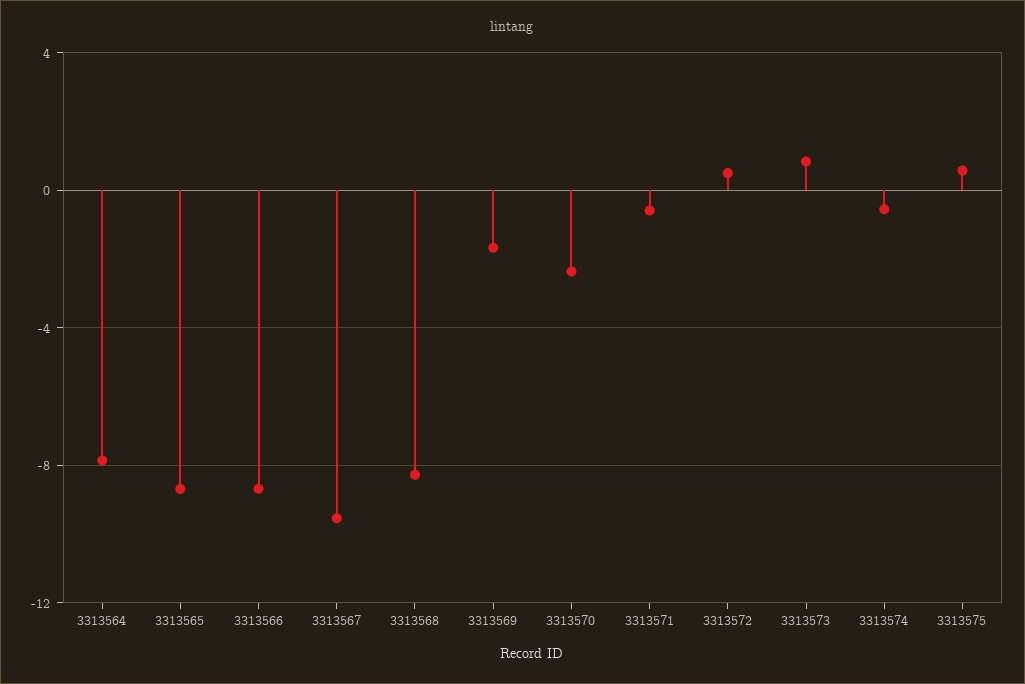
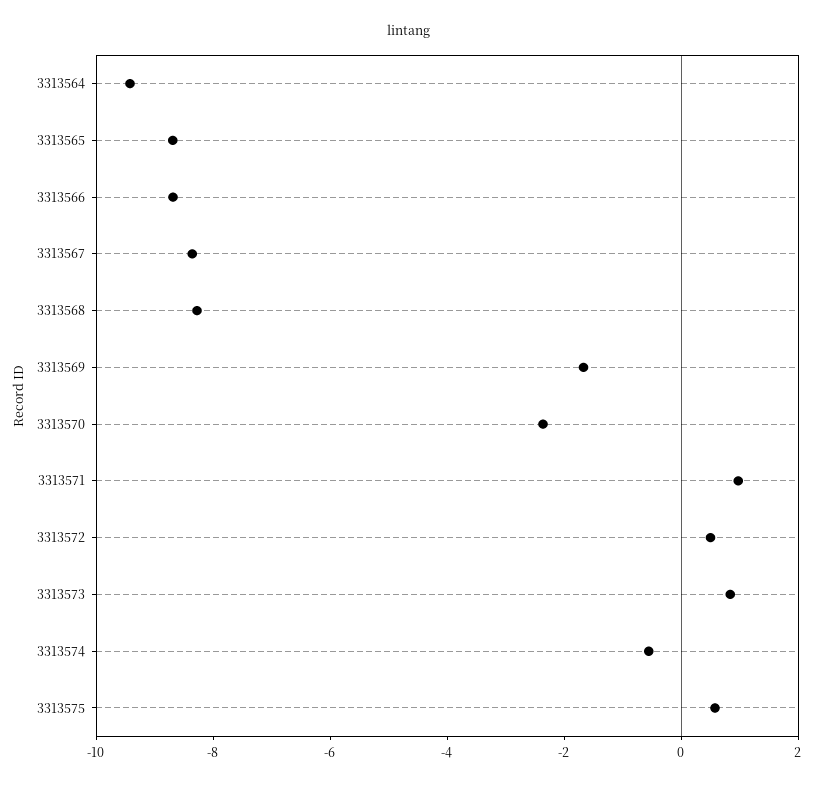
3313564: -8 -> -9.5
3313567: -9.5 -> -8.5
3313571: -0.5 -> 1

